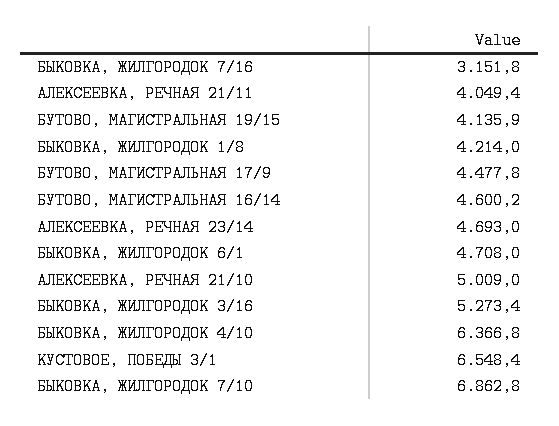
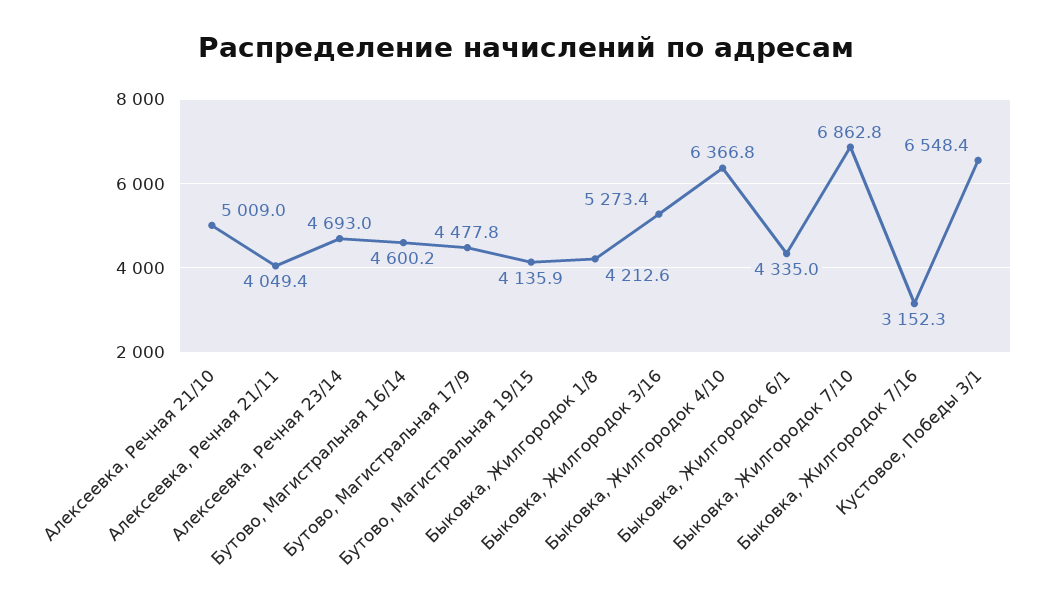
БЫКОВКА, ЖИЛГОРОДОК 7/16: 3151.8 -> 3152.3
БЫКОВКА, ЖИЛГОРОДОК 1/8: 4214 -> 4212.6
БЫКОВКА, ЖИЛГОРОДОК 6/1: 4708 -> 4335

